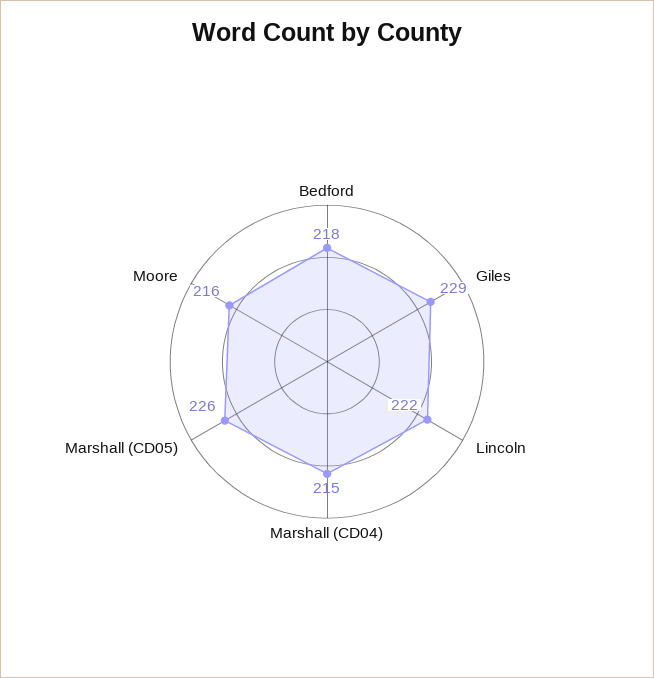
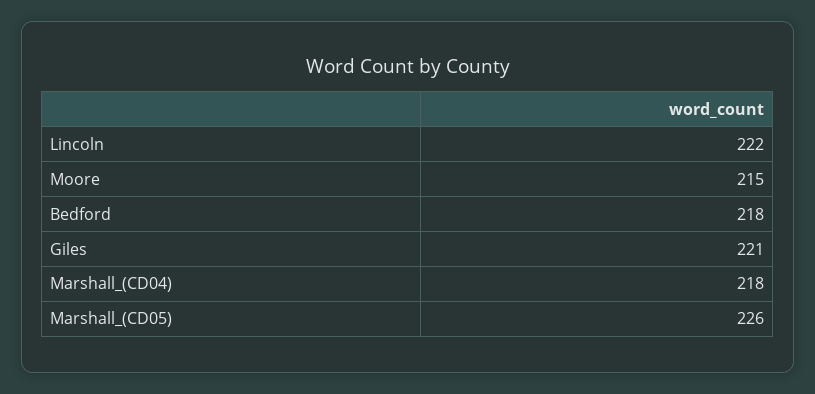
Giles: 229 -> 221
Marshall (CD04): 215 -> 218
Moore: 216 -> 215

